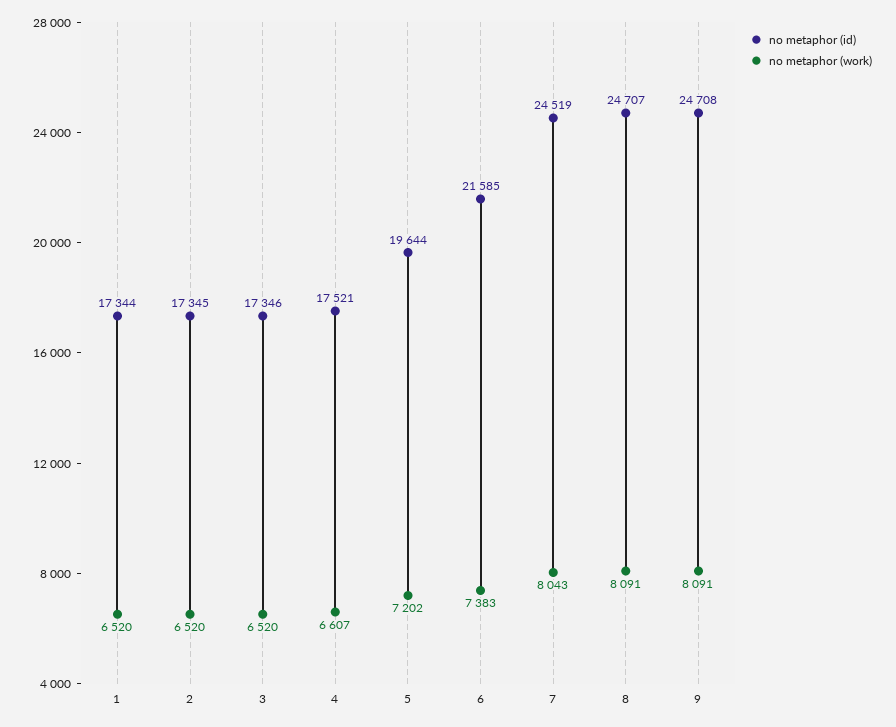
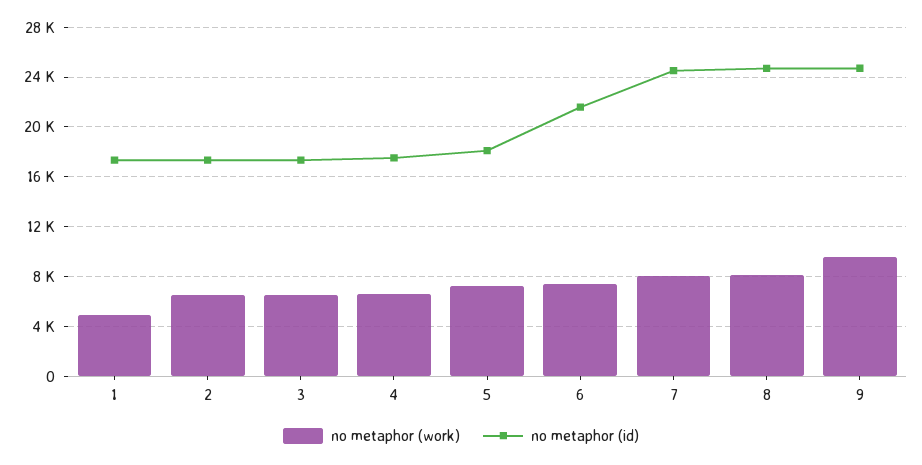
no metaphor (work), 1: 6520 -> 5000
no metaphor (id), 5: 19644 -> 18000
no metaphor (work), 9: 8091 -> 9500

